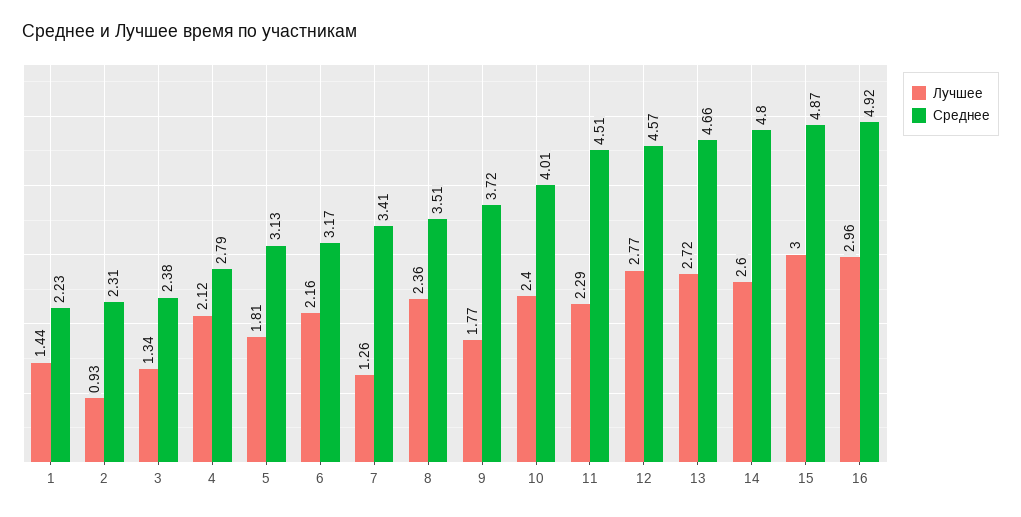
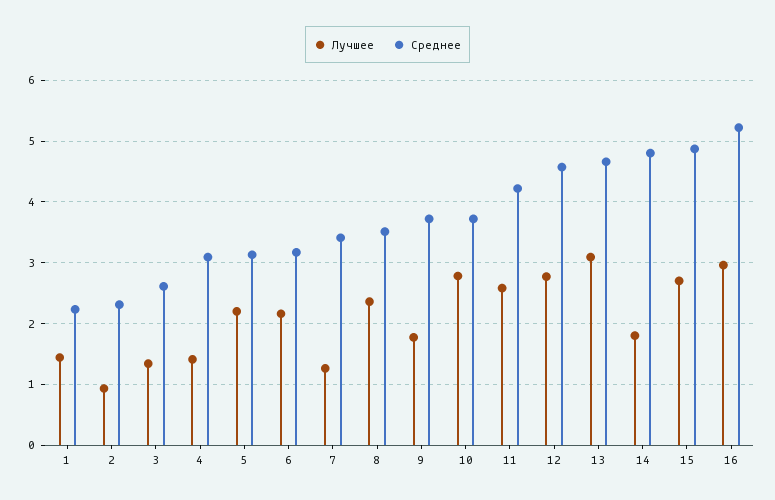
Среднее, 3: 2.38 -> 2.6
Лучшее, 4: 2.12 -> 1.4
Среднее, 4: 2.79 -> 3.1
Лучшее, 5: 1.81 -> 2.2
Лучшее, 10: 2.4 -> 2.8
Среднее, 10: 4.01 -> 3.7
Лучшее, 11: 2.29 -> 2.6
Среднее, 11: 4.51 -> 4.2
Лучшее, 13: 2.72 -> 3.1
Лучшее, 14: 2.6 -> 1.8
Лучшее, 15: 3 -> 2.7
Среднее, 16: 4.92 -> 5.2

